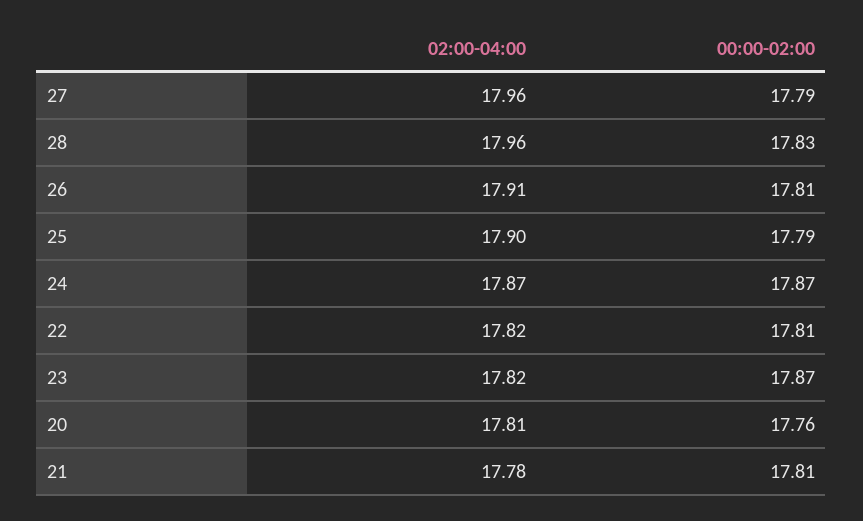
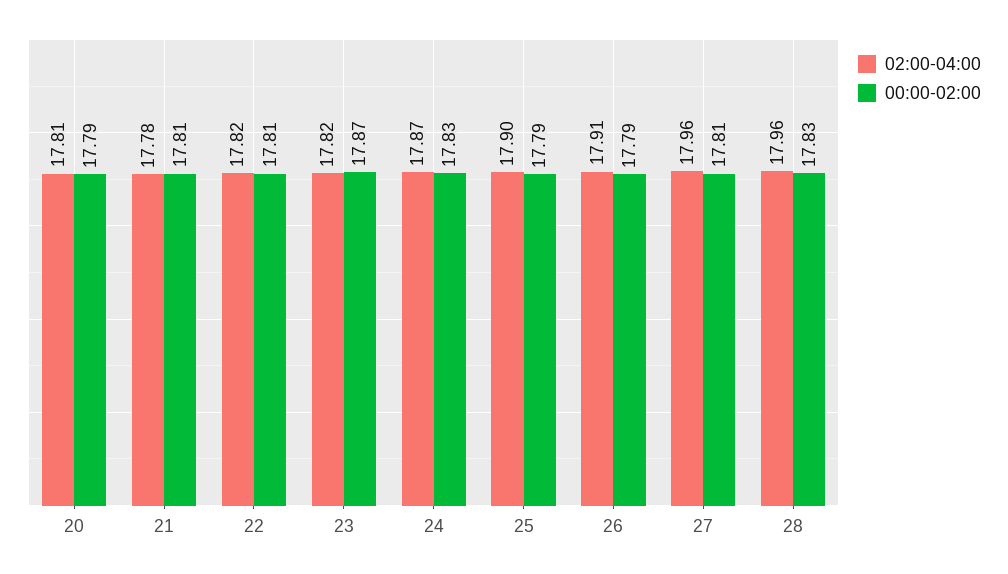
00:00-02:00, 27: 17.79 -> 17.81
00:00-02:00, 26: 17.81 -> 17.79
00:00-02:00, 24: 17.87 -> 17.83
00:00-02:00, 20: 17.76 -> 17.79

